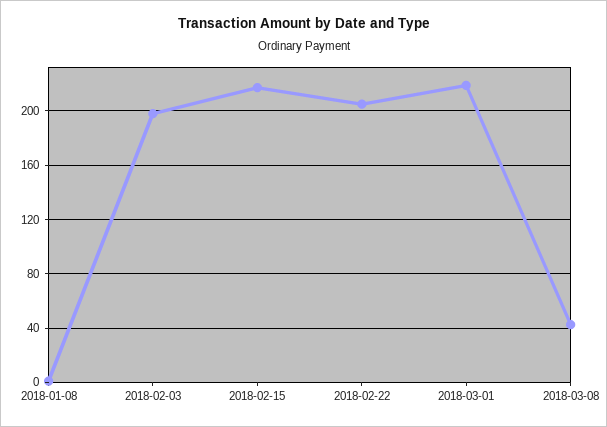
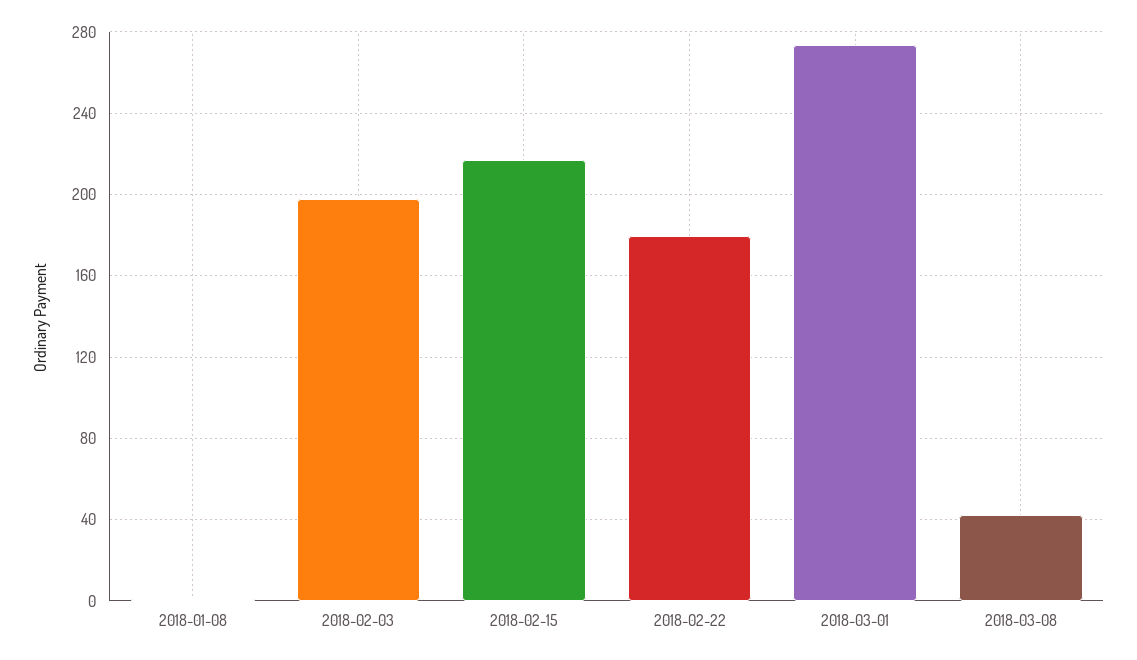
2018-02-22: 205 -> 180
2018-03-01: 220 -> 275

